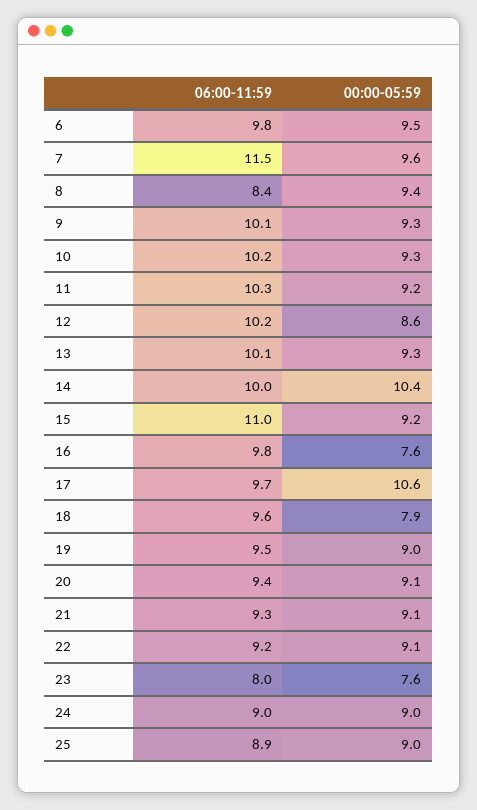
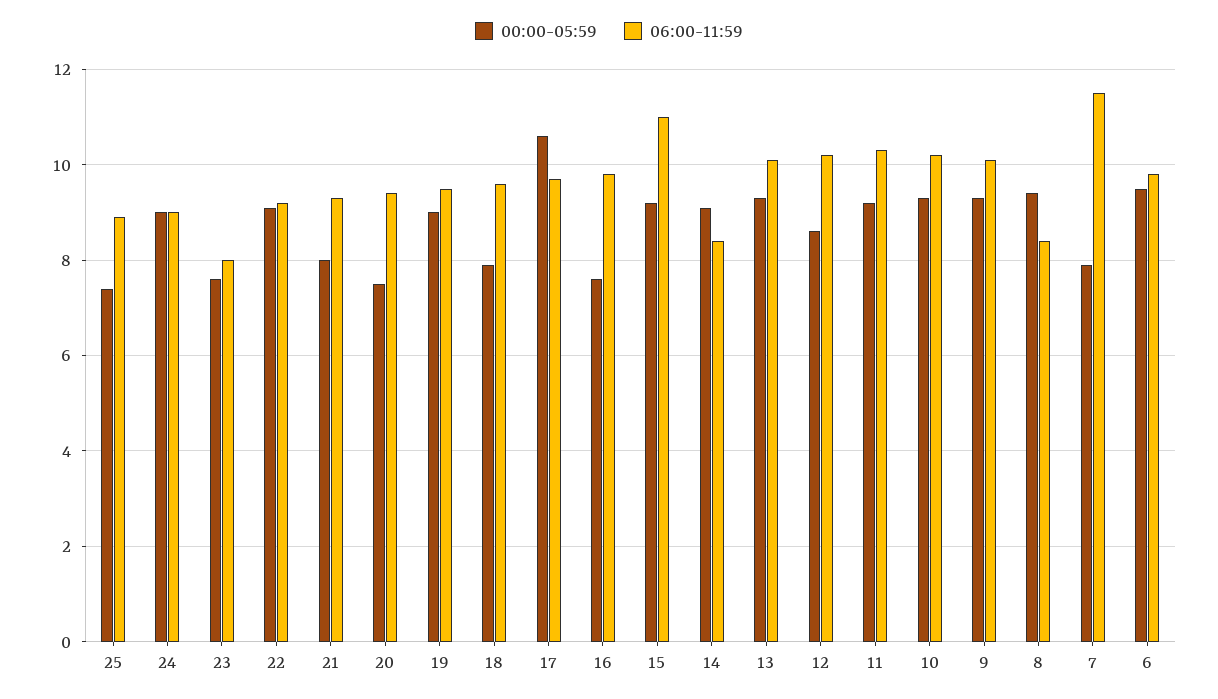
00:00-05:59, 7: 9.6 -> 8
06:00-11:59, 14: 10 -> 8.5
00:00-05:59, 14: 10.4 -> 9
00:00-05:59, 20: 9.1 -> 7.5
00:00-05:59, 21: 9.1 -> 8
00:00-05:59, 25: 9 -> 7.5

